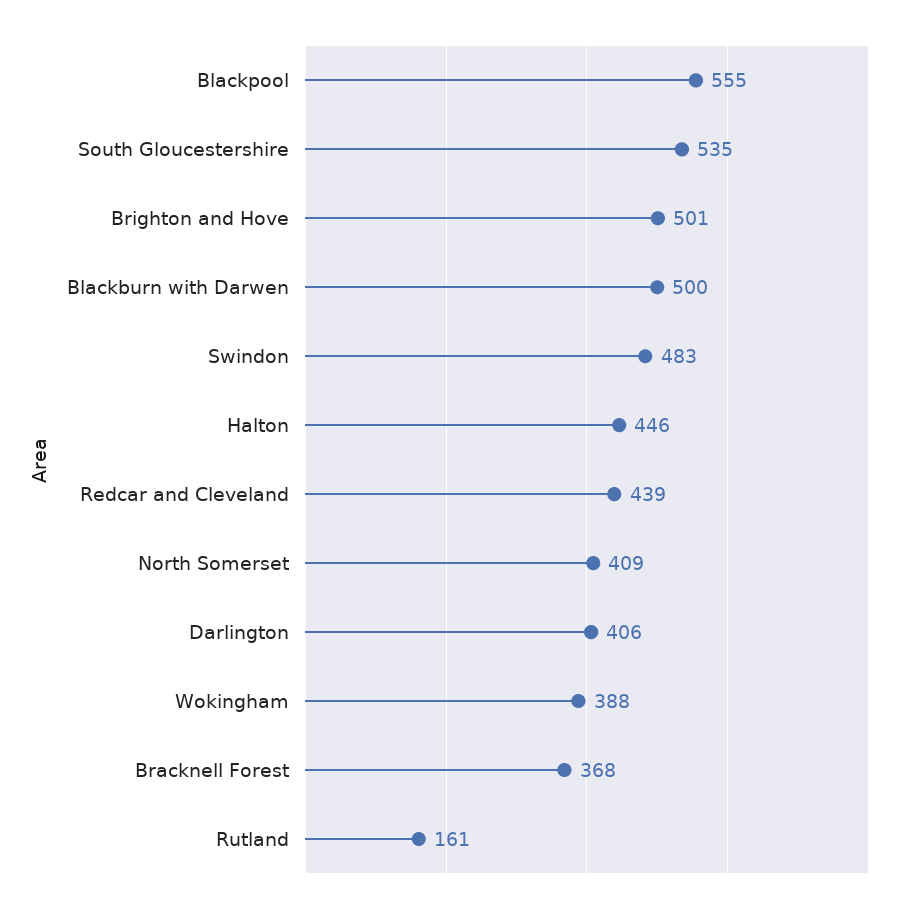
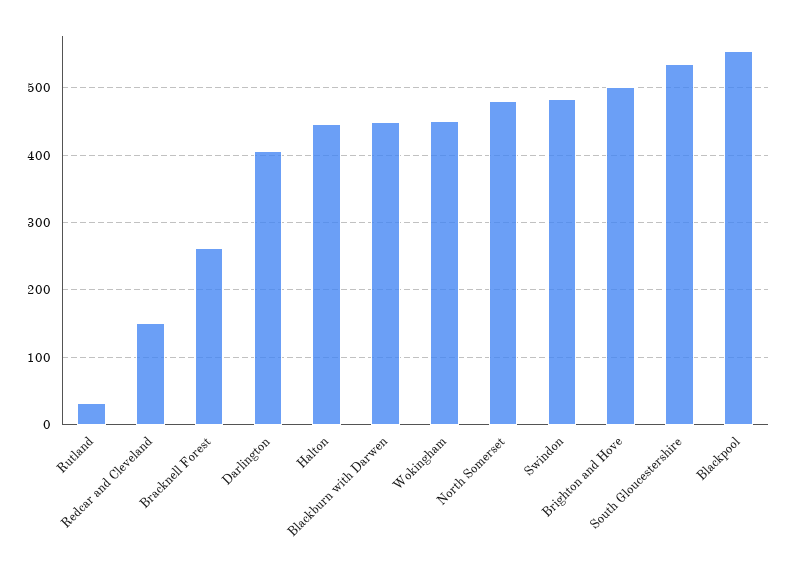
Blackburn with Darwen: 500 -> 450
Redcar and Cleveland: 439 -> 150
North Somerset: 409 -> 480
Wokingham: 388 -> 450
Bracknell Forest: 368 -> 260
Rutland: 161 -> 30

